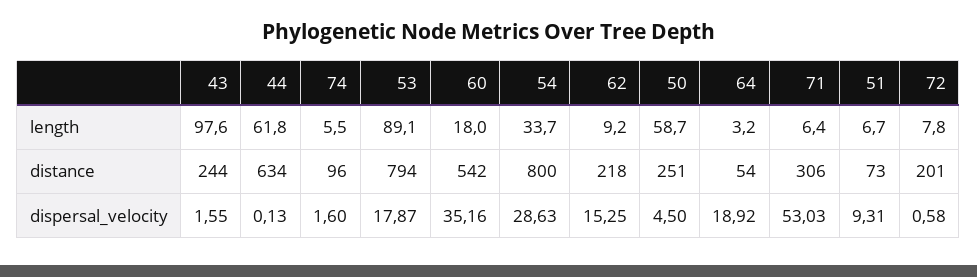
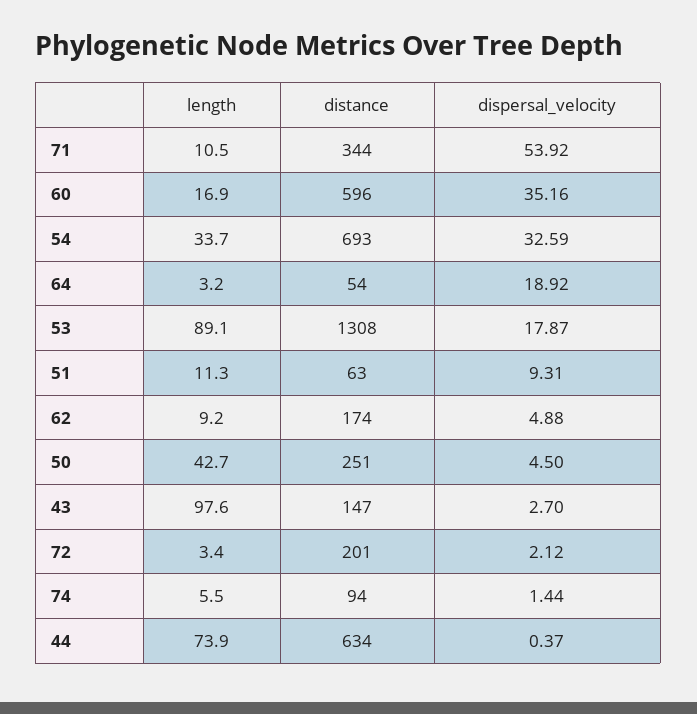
44, length: 61.8 -> 73.9
60, length: 18 -> 16.9
50, length: 58.7 -> 42.7
71, length: 6.4 -> 10.5
51, length: 6.7 -> 11.3
72, length: 7.8 -> 3.4
43, distance: 244 -> 147
74, distance: 96 -> 94
53, distance: 794 -> 1308
60, distance: 542 -> 596
54, distance: 800 -> 693
62, distance: 218 -> 174
71, distance: 306 -> 344
51, distance: 73 -> 63
43, dispersal_velocity: 1.55 -> 2.7
44, dispersal_velocity: 0.13 -> 0.37
74, dispersal_velocity: 1.6 -> 1.44
54, dispersal_velocity: 28.63 -> 32.59
62, dispersal_velocity: 15.25 -> 4.88
71, dispersal_velocity: 53.03 -> 53.92
72, dispersal_velocity: 0.58 -> 2.12

